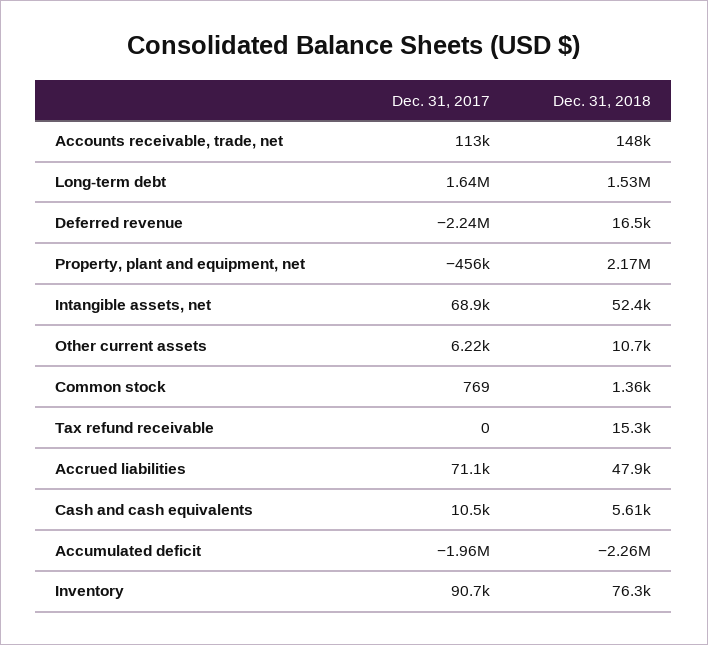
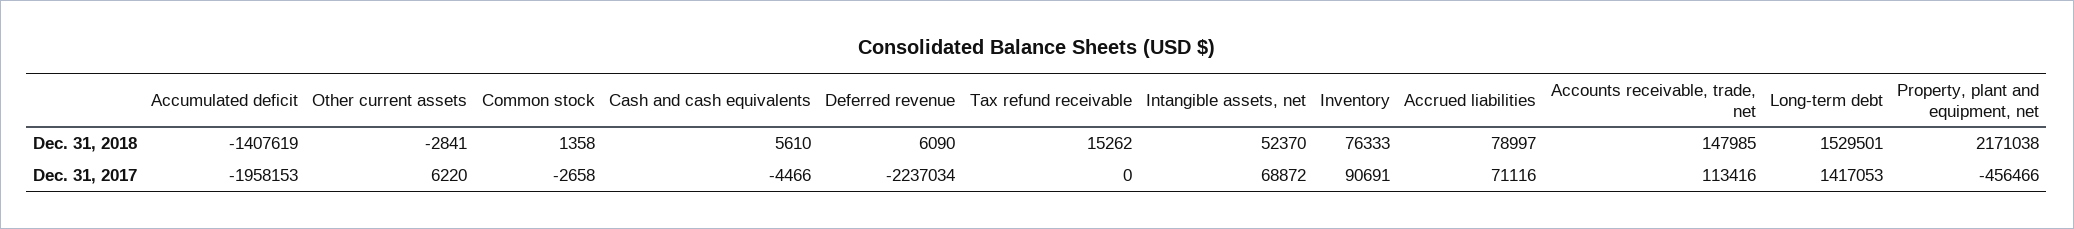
Dec. 31, 2017, Long-term debt: 1640000 -> 1417053
Dec. 31, 2018, Deferred revenue: 16500 -> 6090
Dec. 31, 2018, Other current assets: 10700 -> -2841
Dec. 31, 2017, Common stock: 769 -> -2658
Dec. 31, 2018, Accrued liabilities: 47900 -> 78997
Dec. 31, 2017, Cash and cash equivalents: 10500 -> -4466
Dec. 31, 2018, Accumulated deficit: -2260000 -> -1407619

